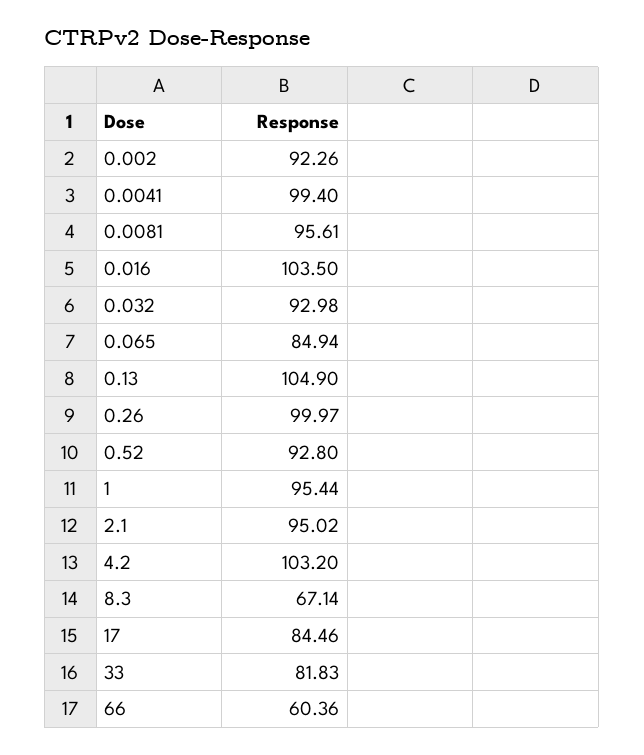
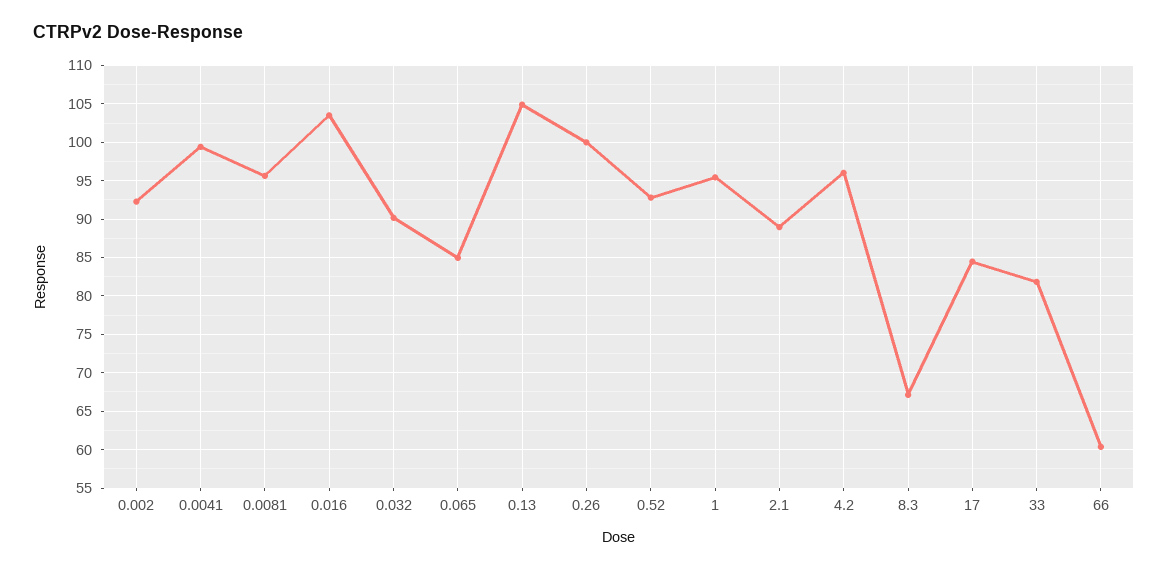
0.032: 92.98 -> 90
2.1: 95.02 -> 89
4.2: 103.2 -> 96

